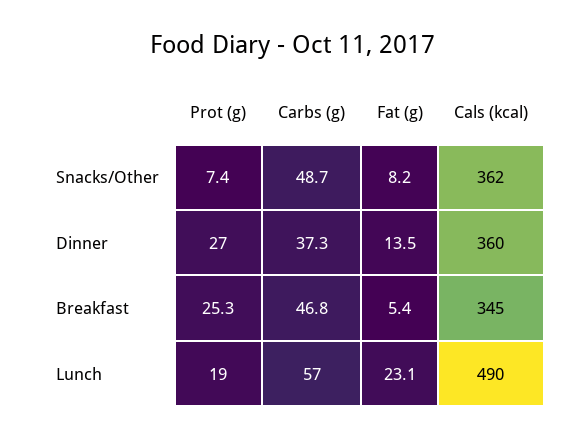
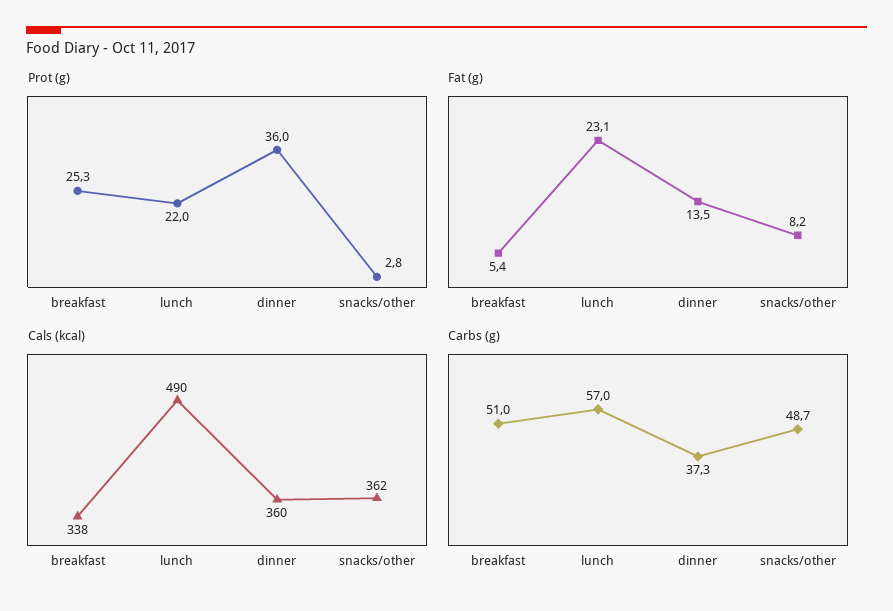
Prot (g), Snacks/Other: 7.4 -> 2.8
Prot (g), Dinner: 27 -> 36
Carbs (g), Breakfast: 46.8 -> 51
Cals (kcal), Breakfast: 345 -> 338
Prot (g), Lunch: 19 -> 22

